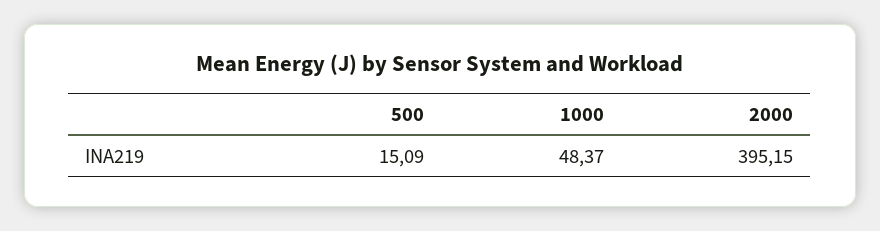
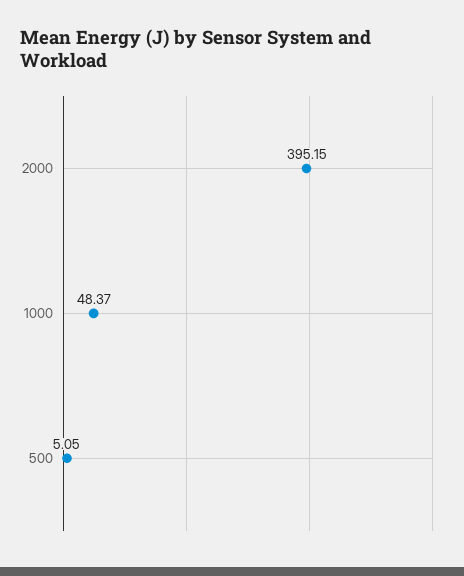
500: 15.09 -> 5.05

